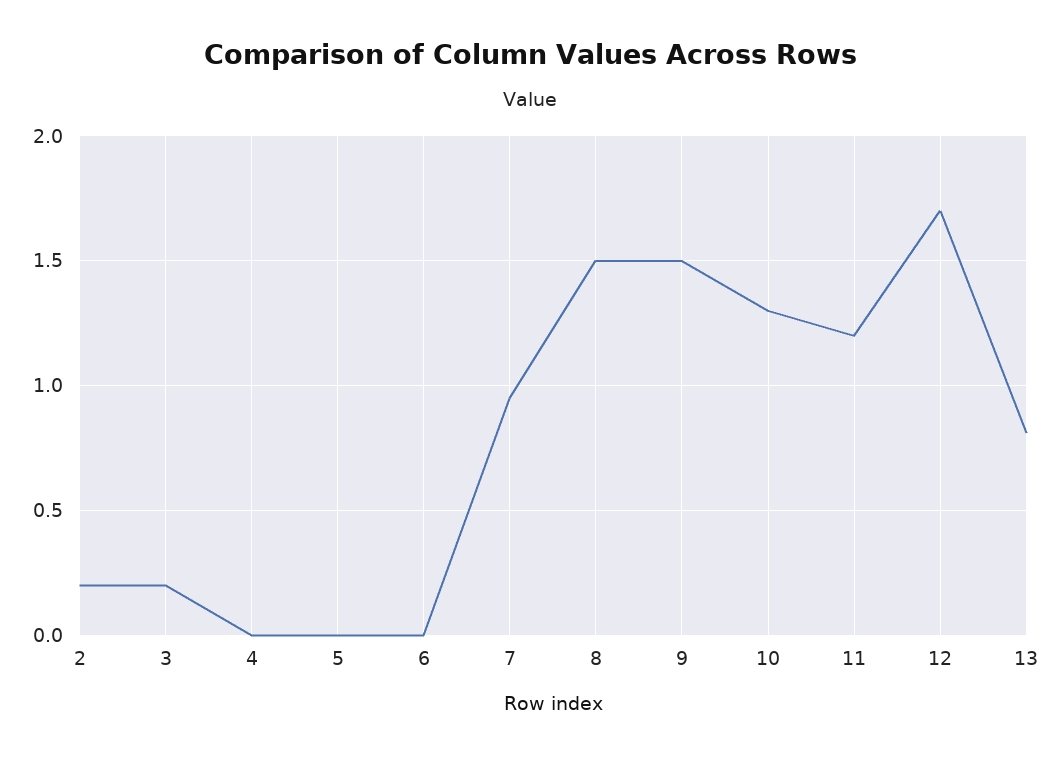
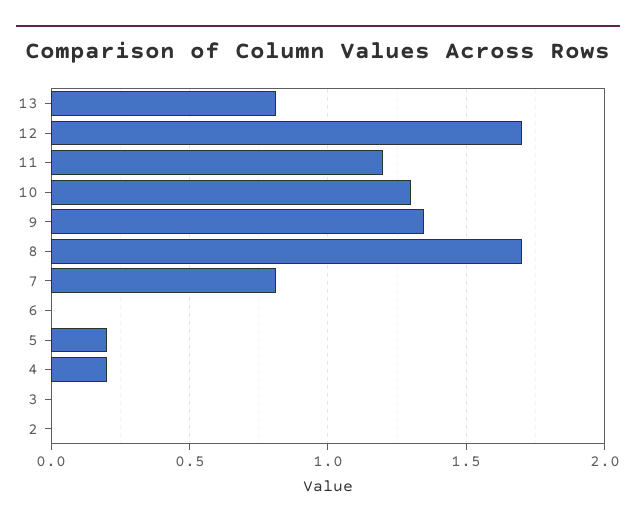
2: 0.2 -> 0
3: 0.2 -> 0
4: 0 -> 0.2
5: 0 -> 0.2
7: 0.95 -> 0.8
8: 1.5 -> 1.7
9: 1.5 -> 1.35

